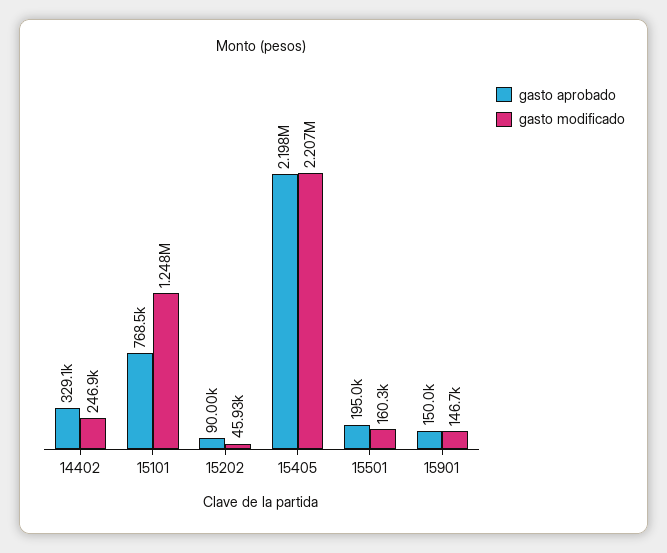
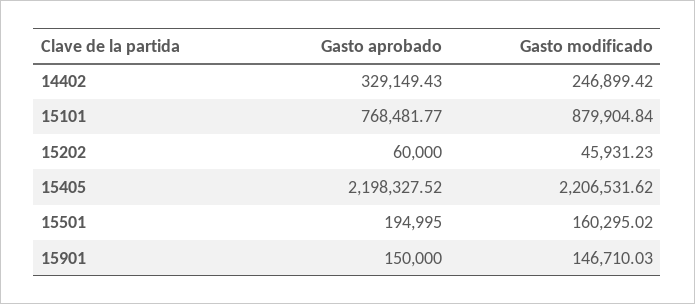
gasto modificado, 15101: 1248000 -> 879904.84
gasto aprobado, 15202: 90000 -> 60000

